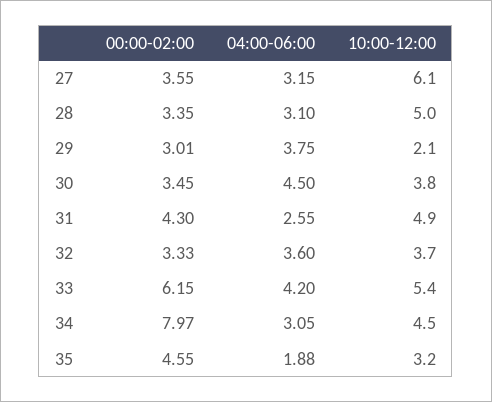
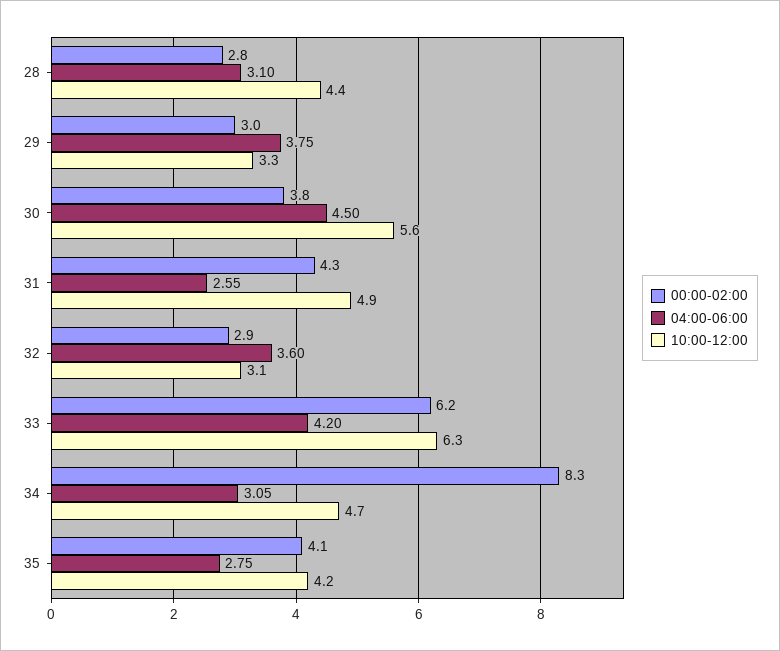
00:00-02:00, 27: 3.55 -> none
04:00-06:00, 27: 3.15 -> none
10:00-12:00, 27: 6.1 -> none
00:00-02:00, 28: 3.35 -> 2.8
10:00-12:00, 28: 5 -> 4.4
10:00-12:00, 29: 2.1 -> 3.3
00:00-02:00, 30: 3.45 -> 3.8
10:00-12:00, 30: 3.8 -> 5.6
00:00-02:00, 32: 3.33 -> 2.9
10:00-12:00, 32: 3.7 -> 3.1
10:00-12:00, 33: 5.4 -> 6.3
00:00-02:00, 34: 7.97 -> 8.3
10:00-12:00, 34: 4.5 -> 4.7
00:00-02:00, 35: 4.55 -> 4.1
04:00-06:00, 35: 1.88 -> 2.75
10:00-12:00, 35: 3.2 -> 4.2

